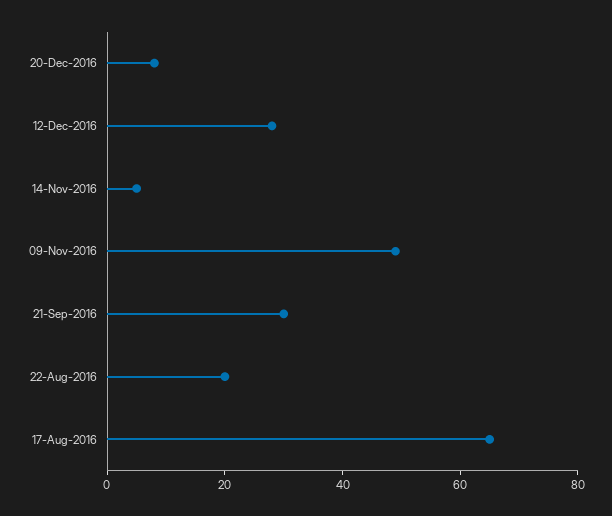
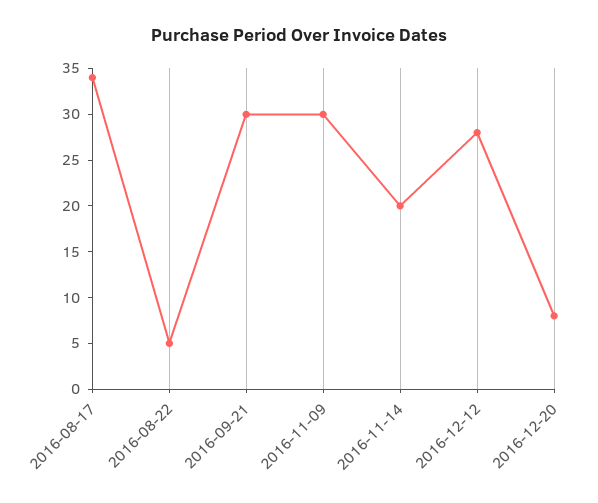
14-Nov-2016: 5 -> 20
09-Nov-2016: 50 -> 30
22-Aug-2016: 20 -> 5
17-Aug-2016: 65 -> 34

